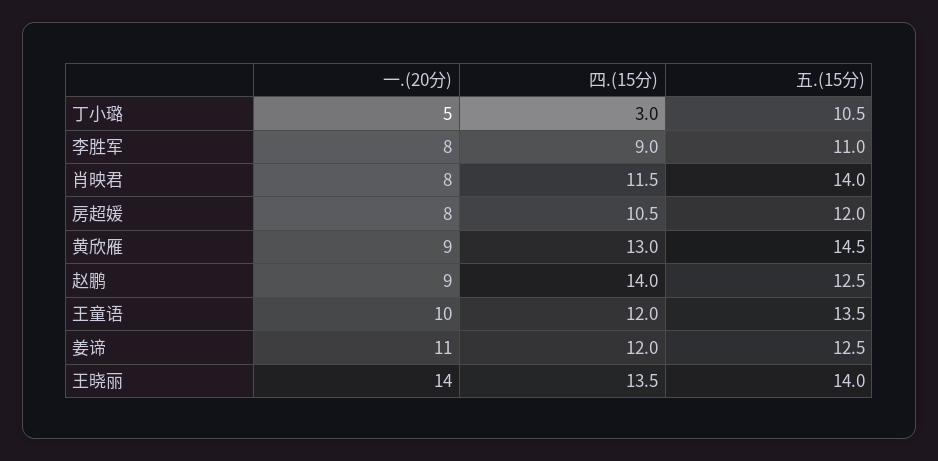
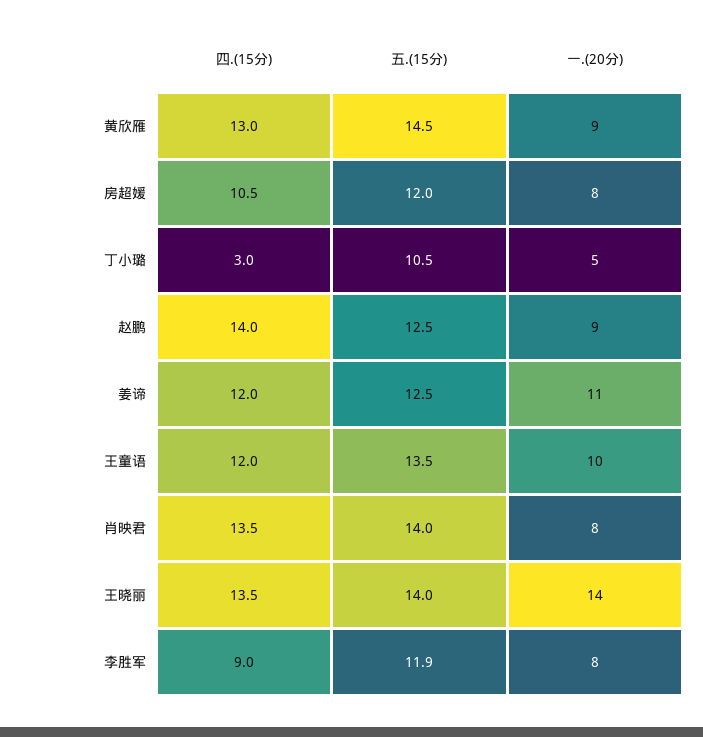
五.(15分), 李胜军: 11 -> 11.9
四.(15分), 肖映君: 11.5 -> 13.5

